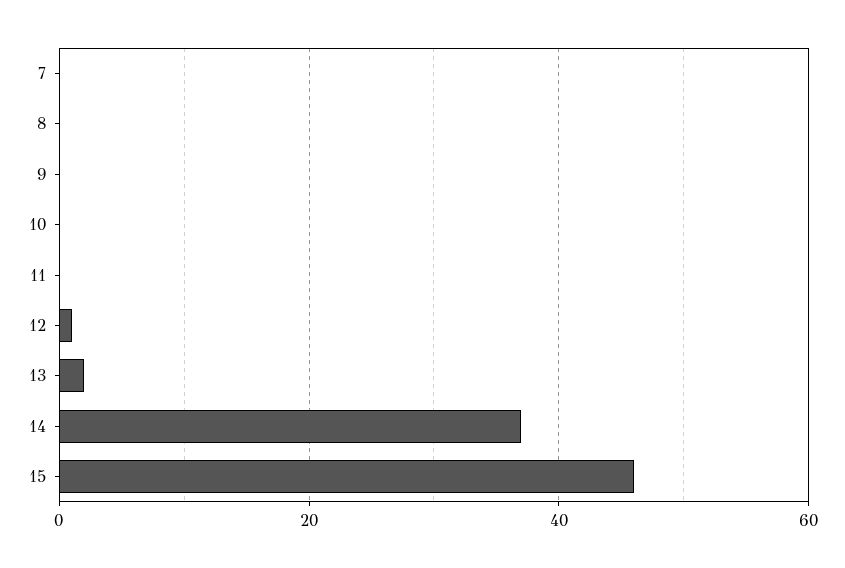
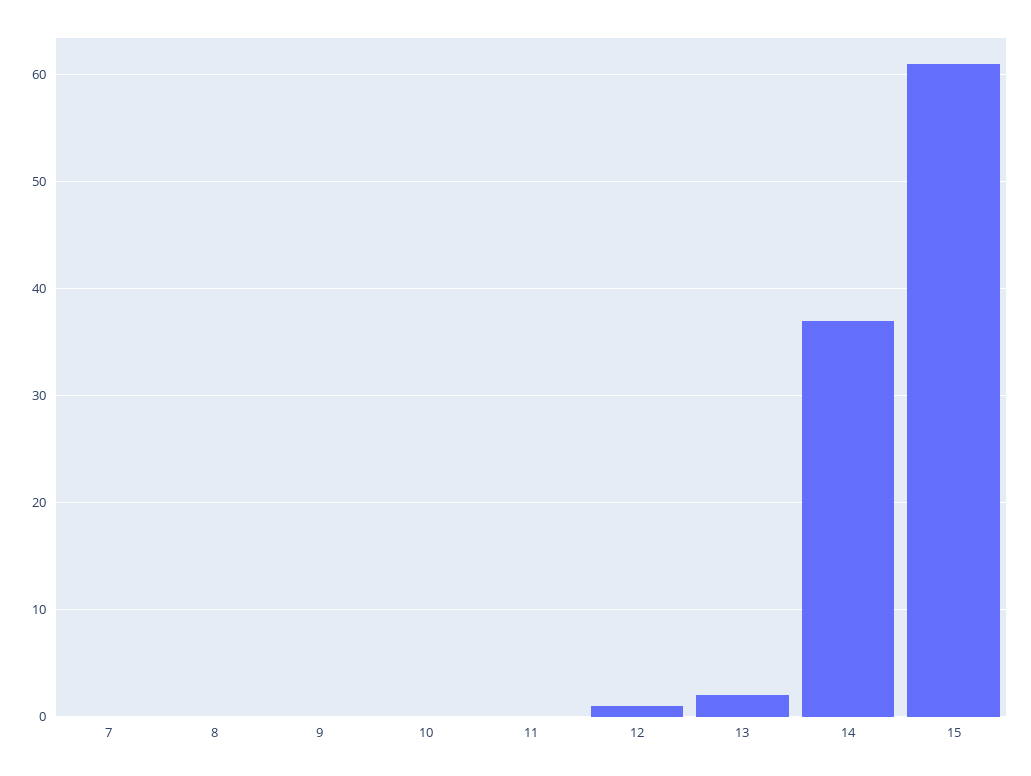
15: 45 -> 61

